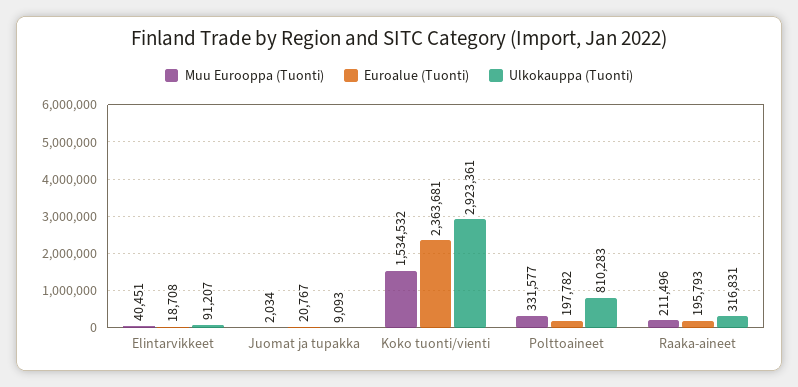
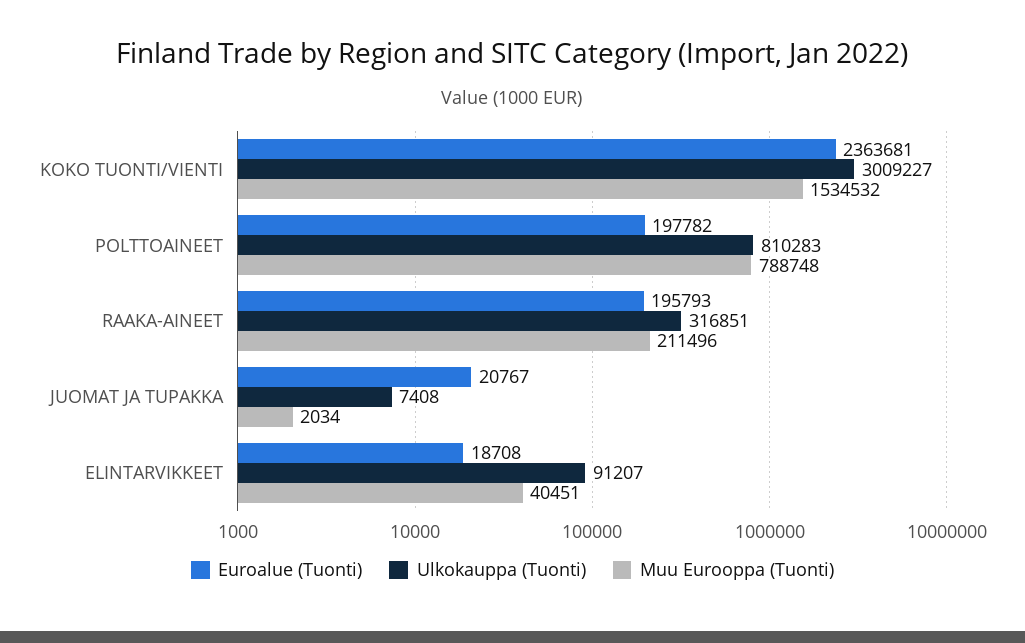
Ulkokauppa (Tuonti), Juomat ja tupakka: 9093 -> 7408
Ulkokauppa (Tuonti), Koko tuonti/vienti: 2923361 -> 3009227
Muu Eurooppa (Tuonti), Polttoaineet: 331577 -> 788748
Ulkokauppa (Tuonti), Raaka-aineet: 316831 -> 316851

